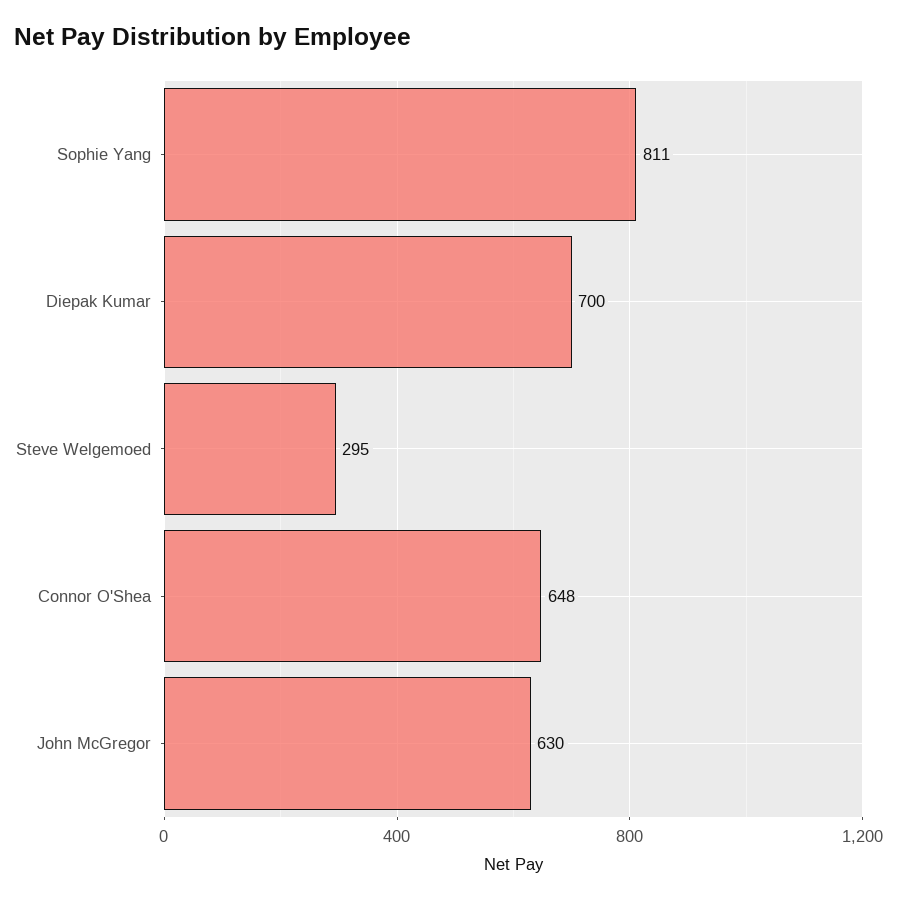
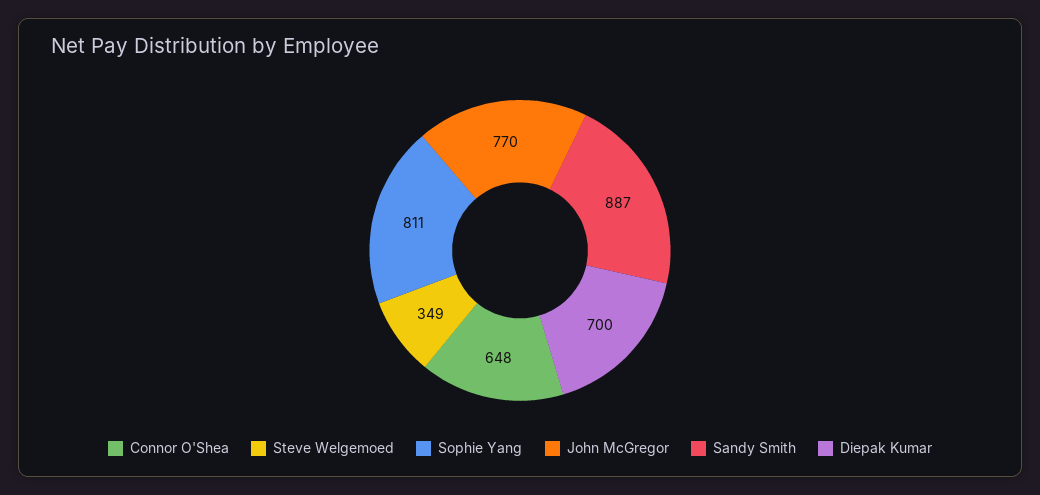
Steve Welgemoed: 295 -> 349
John McGregor: 630 -> 770
Sandy Smith: none -> 887

